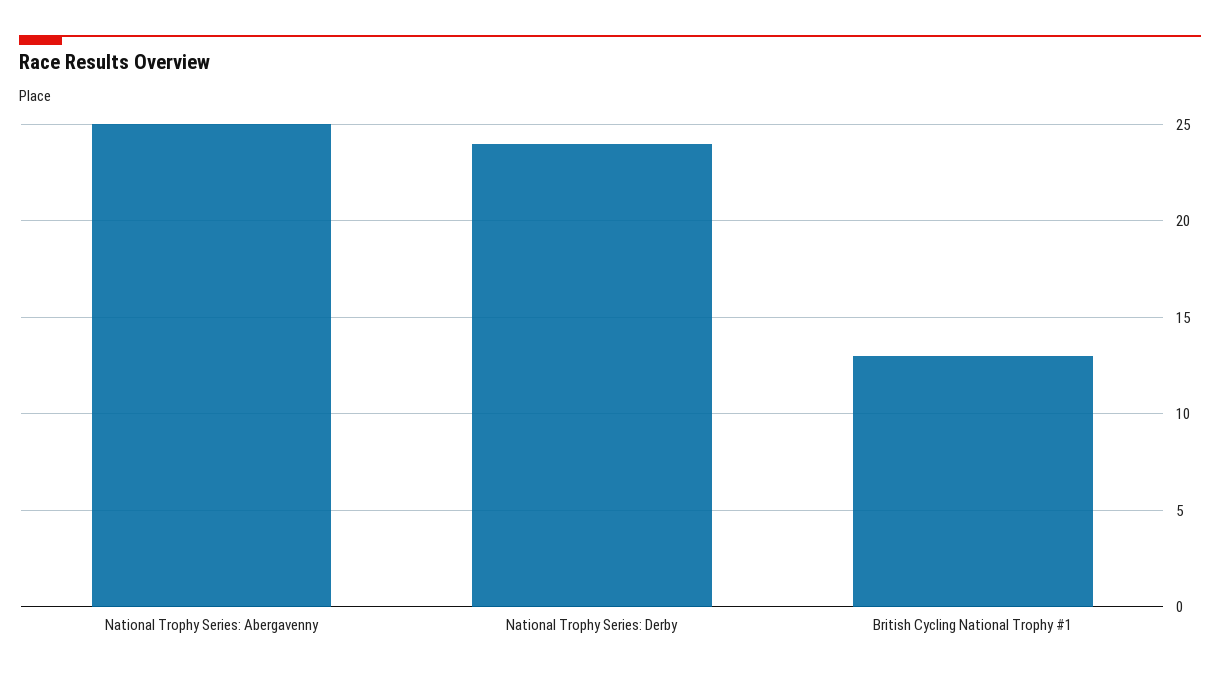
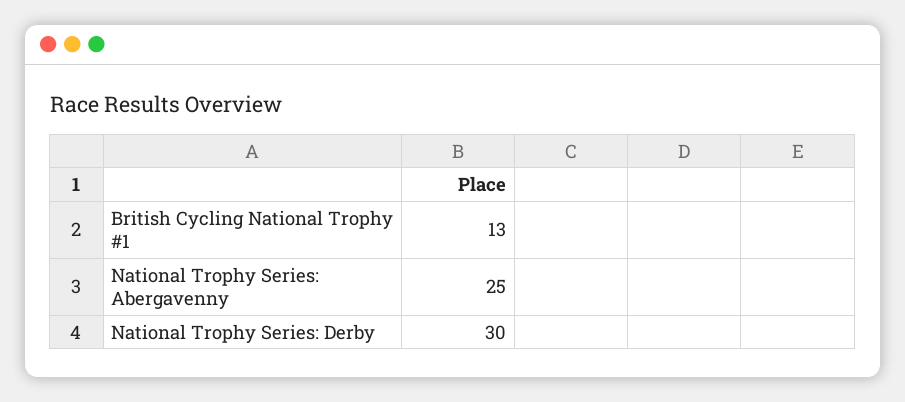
National Trophy Series: Derby: 24 -> 30

